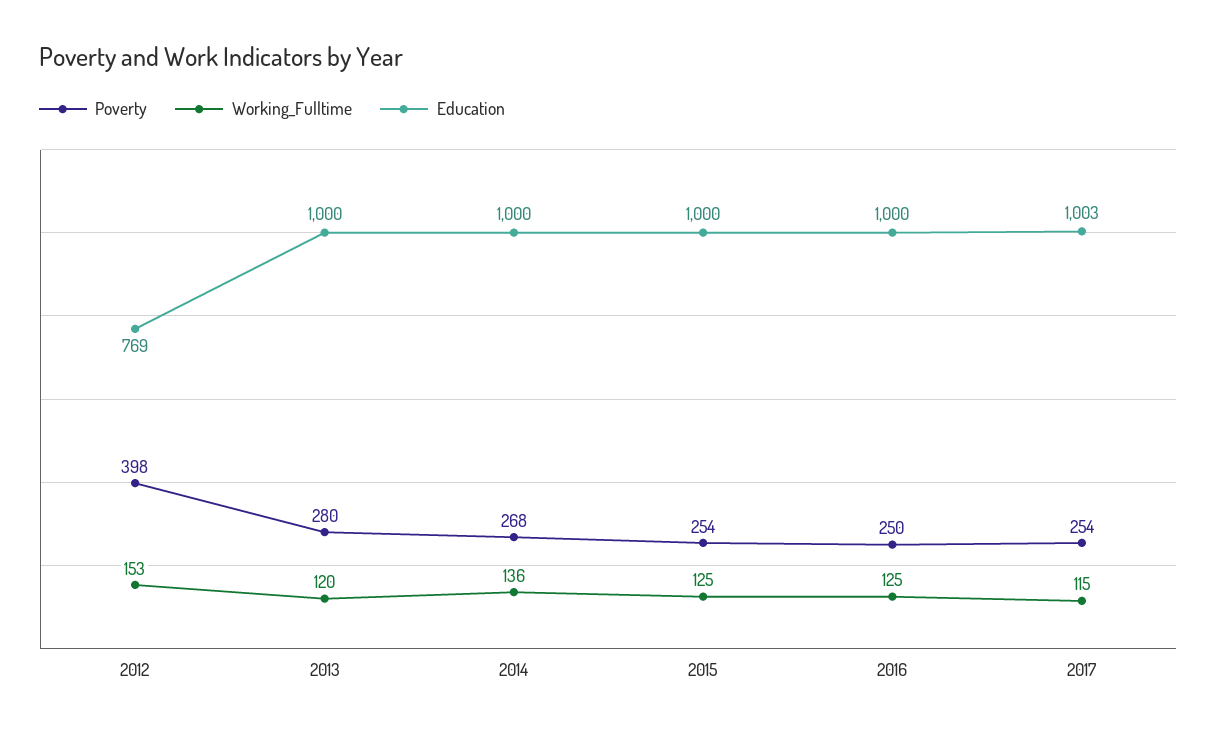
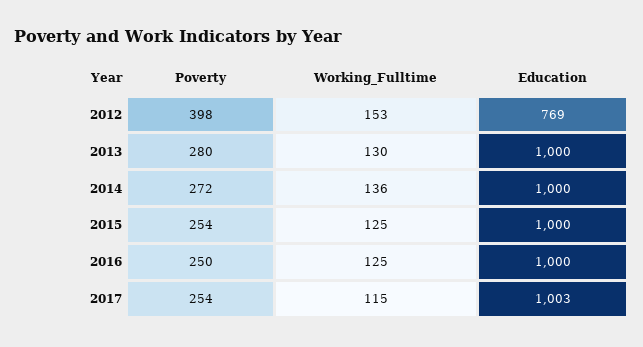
Working_Fulltime, 2013: 120 -> 130
Poverty, 2014: 268 -> 272

